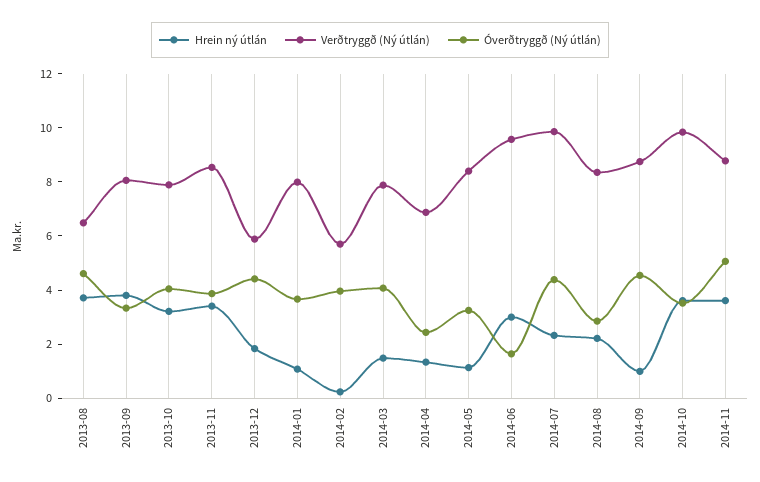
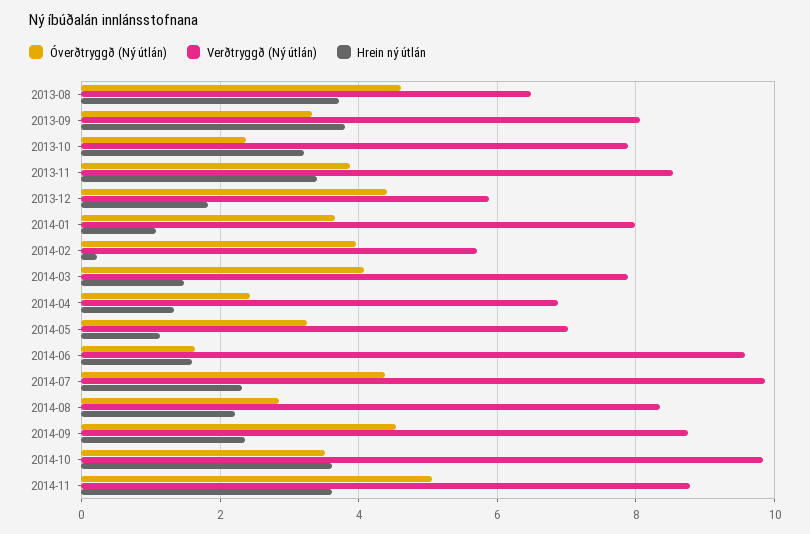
Óverðtryggð (Ný útlán), 2013-10: 4 -> 2.4
Verðtryggð (Ný útlán), 2014-05: 8.5 -> 7
Hrein ný útlán, 2014-06: 3 -> 1.6
Hrein ný útlán, 2014-09: 1 -> 2.4

